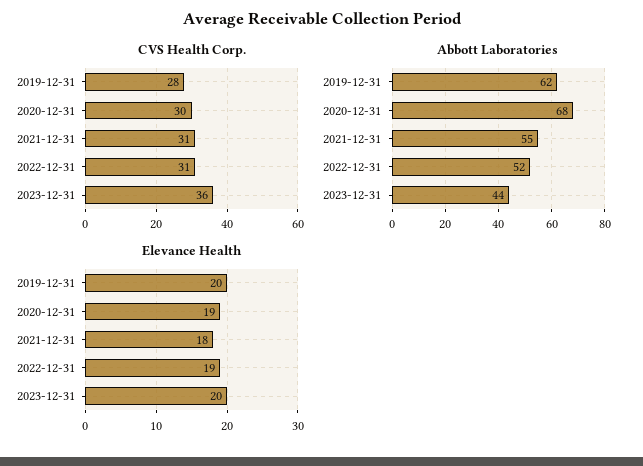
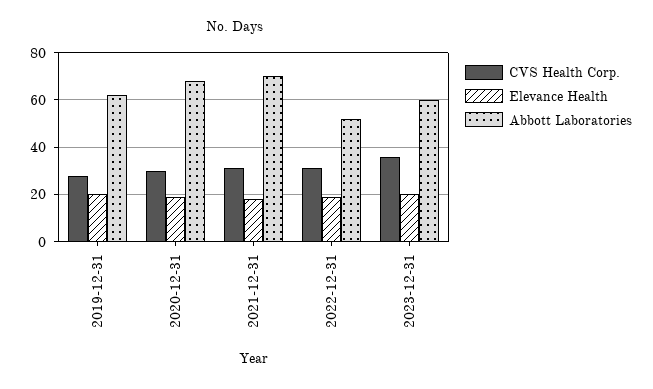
Abbott Laboratories, 2021-12-31: 55 -> 70
Abbott Laboratories, 2023-12-31: 44 -> 60

